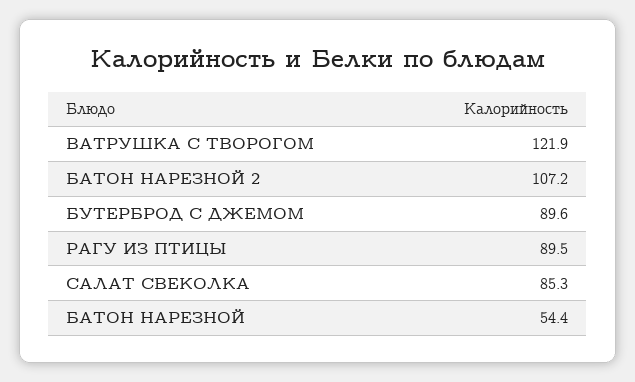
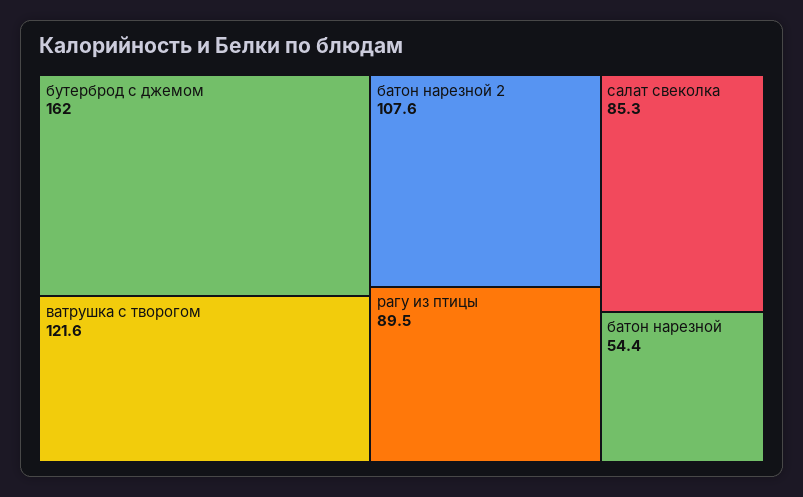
ВАТРУШКА С ТВОРОГОМ: 121.9 -> 121.6
БАТОН НАРЕЗНОЙ 2: 107.2 -> 107.6
БУТЕРБРОД С ДЖЕМОМ: 89.6 -> 162

